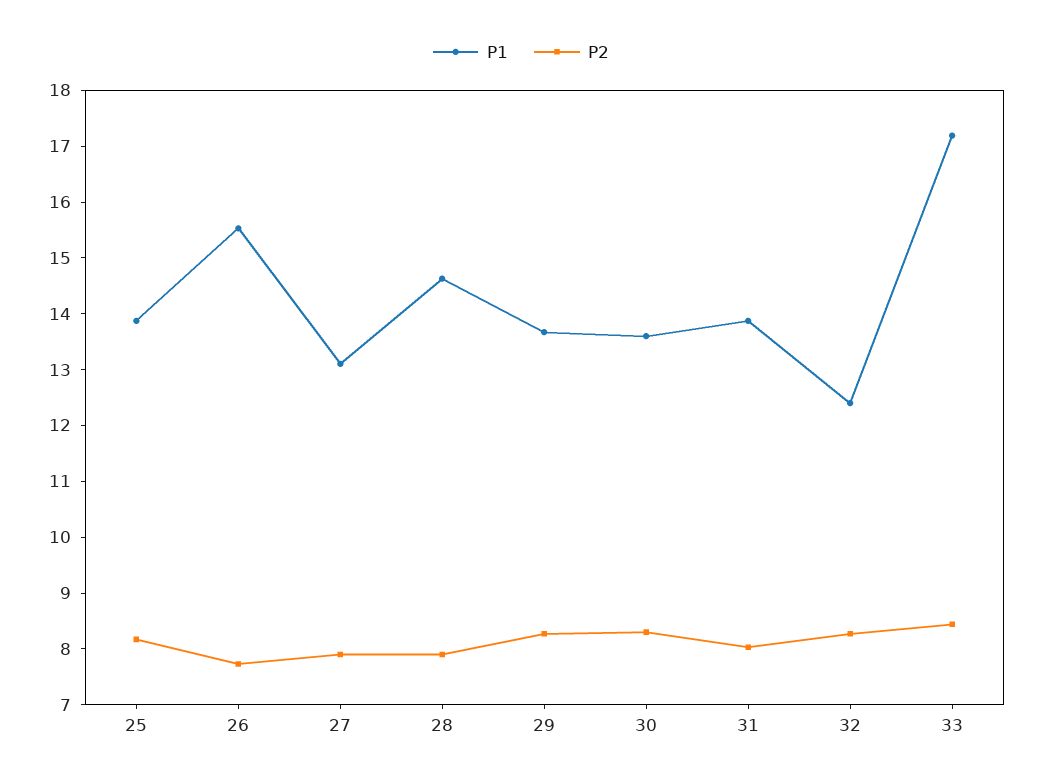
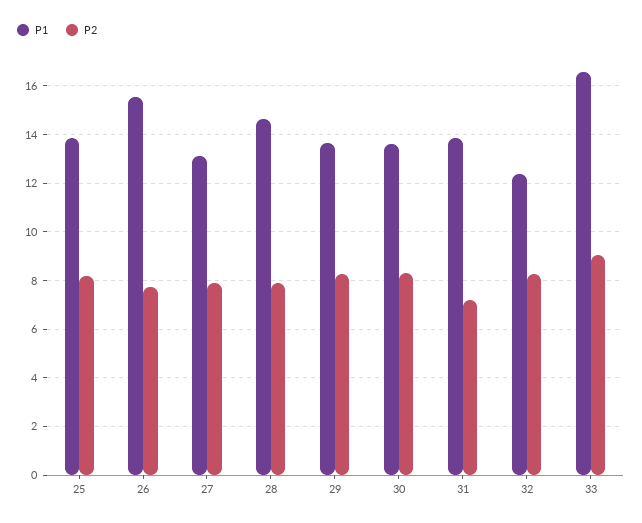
P2, 31: 8 -> 7.25
P1, 33: 17.2 -> 16.5
P2, 33: 8.4 -> 9

